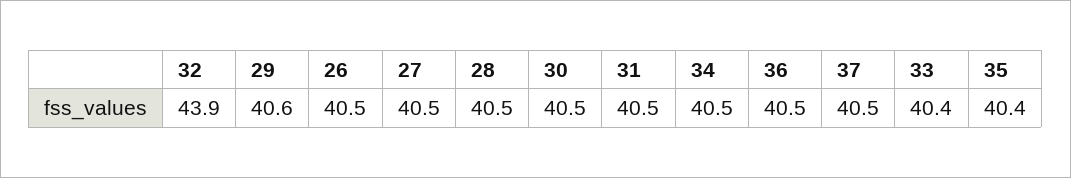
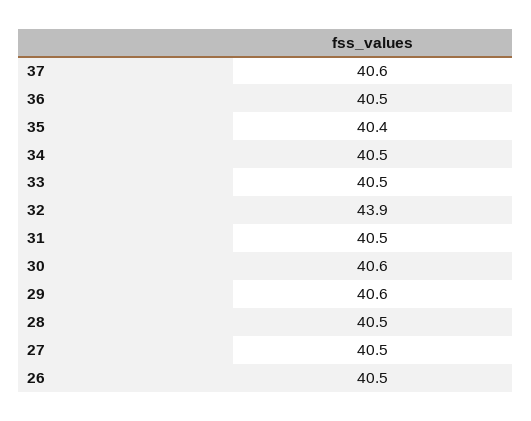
30: 40.5 -> 40.6
37: 40.5 -> 40.6
33: 40.4 -> 40.5

